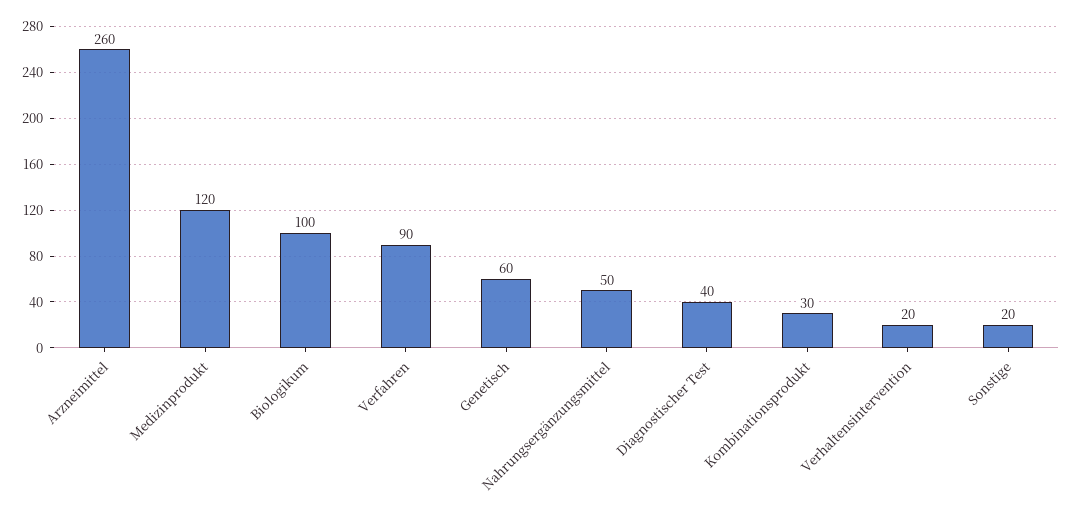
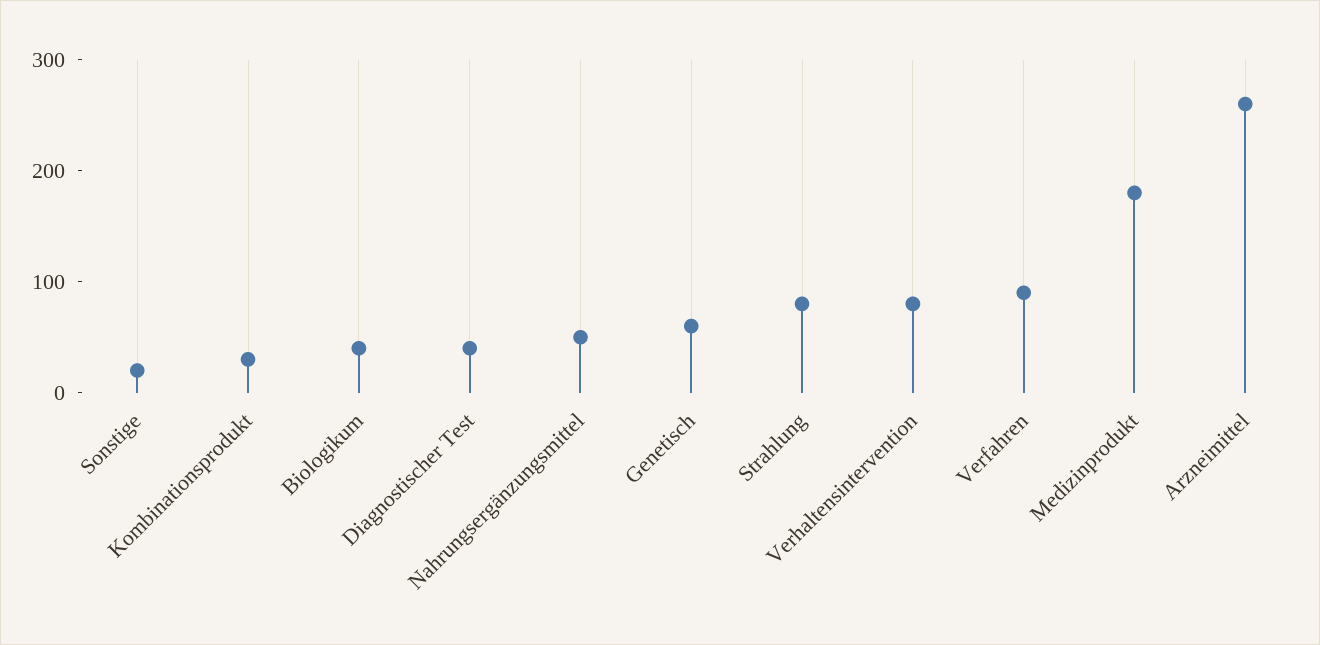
Medizinprodukt: 120 -> 180
Biologikum: 100 -> 40
Verhaltensintervention: 20 -> 80
Strahlung: none -> 80

